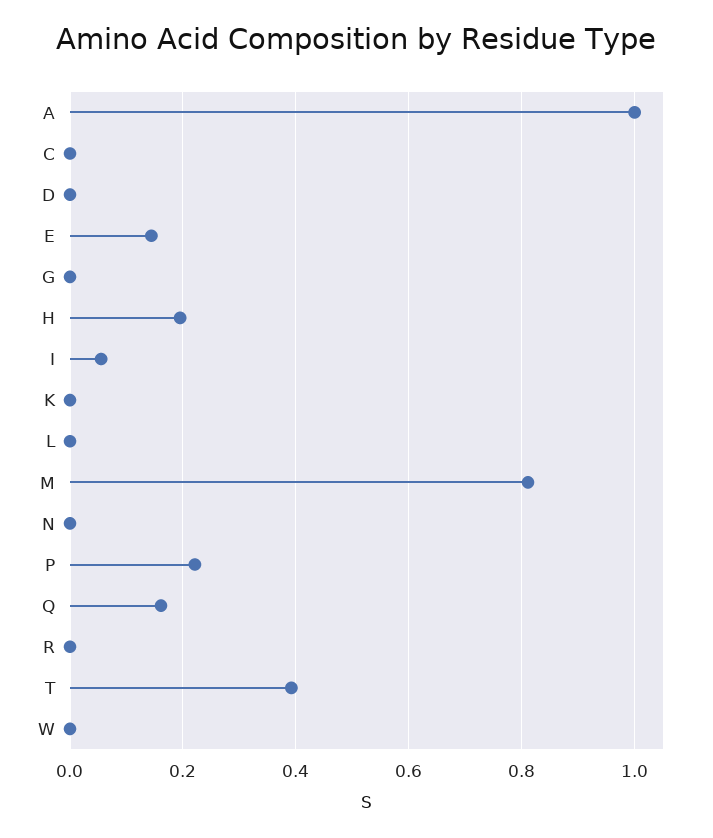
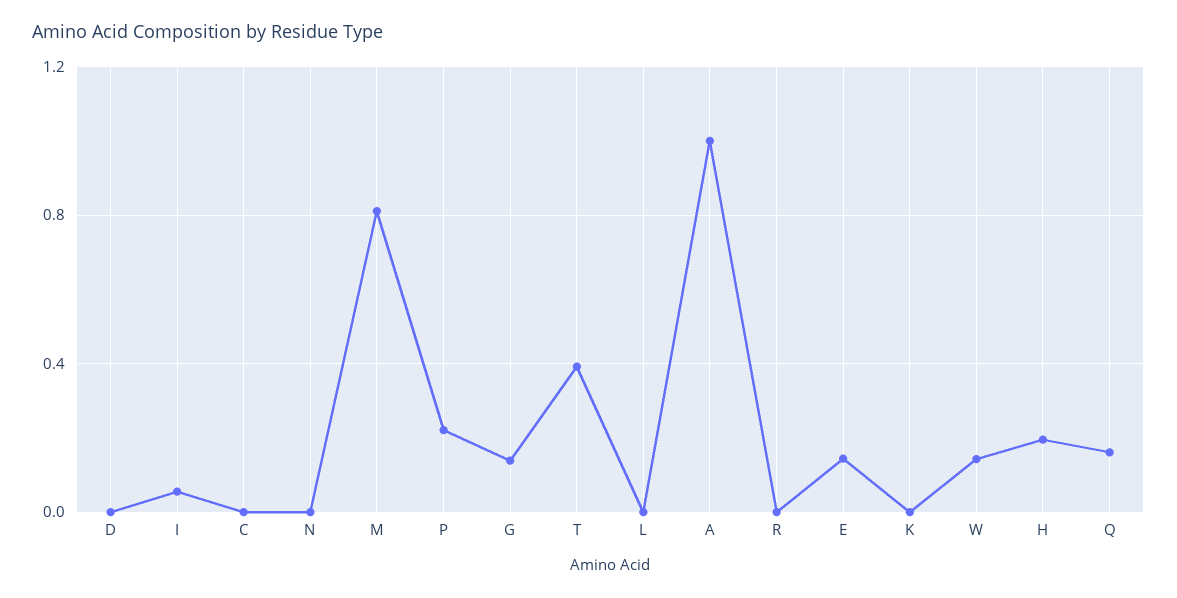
G: 0 -> 0.15
W: 0 -> 0.15

